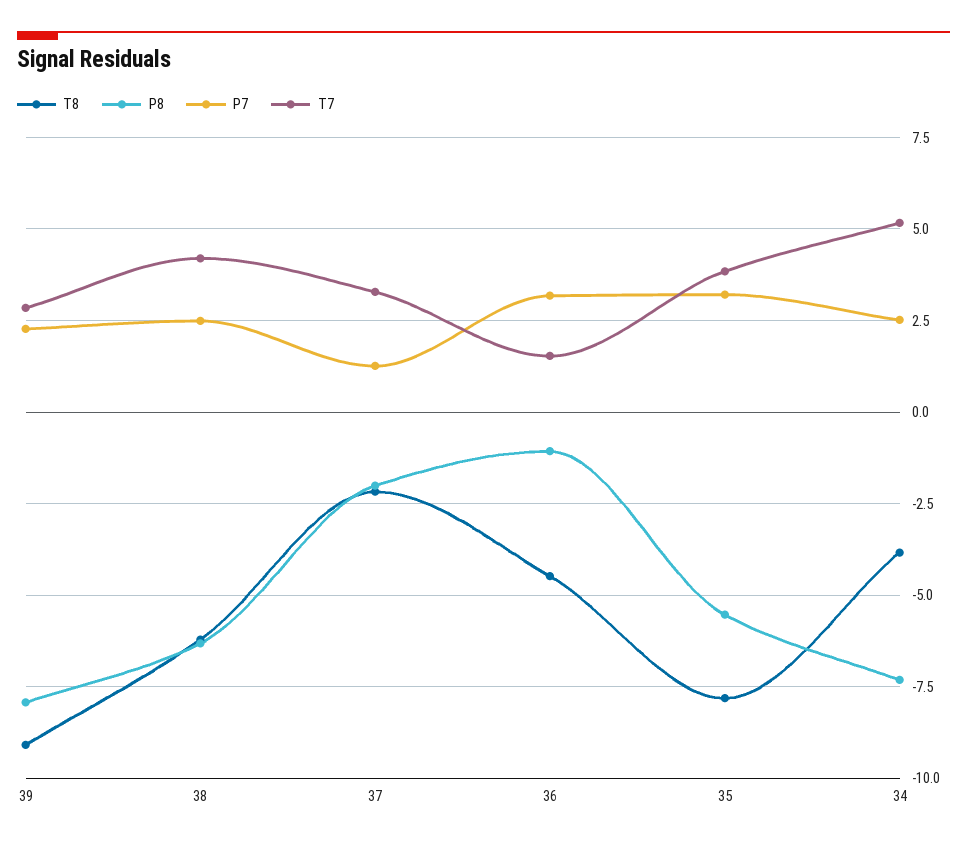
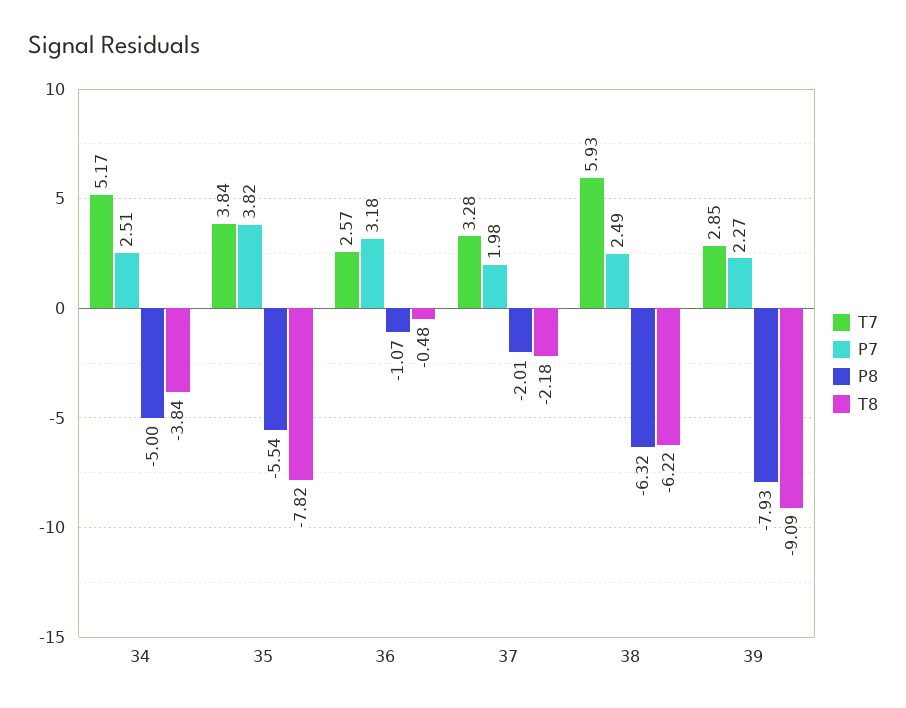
T7, 38: 4.25 -> 5.93
P7, 37: 1.25 -> 1.98
T8, 36: -4.5 -> -0.48
T7, 36: 1.5 -> 2.57
P7, 35: 3.25 -> 3.82
P8, 34: -7.25 -> -5

